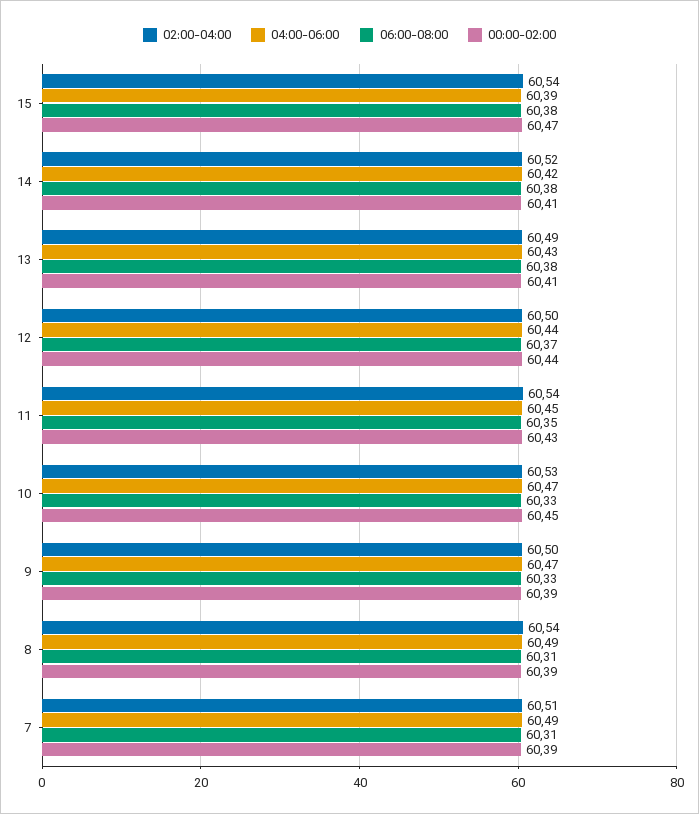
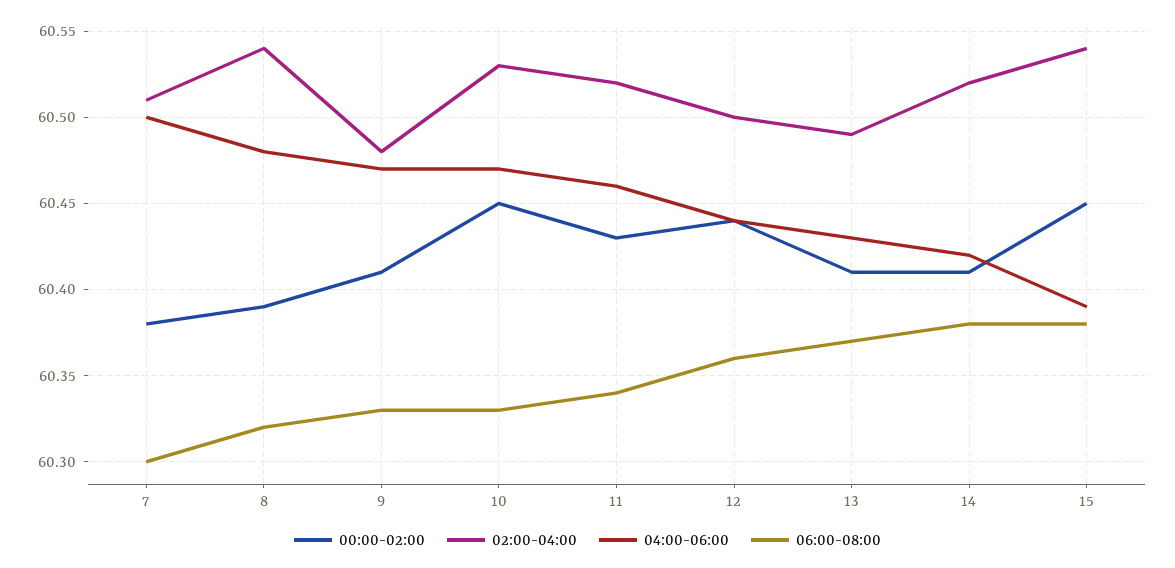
00:00-02:00, 15: 60.47 -> 60.45
06:00-08:00, 13: 60.38 -> 60.37
06:00-08:00, 12: 60.37 -> 60.36
02:00-04:00, 11: 60.54 -> 60.52
04:00-06:00, 11: 60.45 -> 60.46
06:00-08:00, 11: 60.35 -> 60.34
02:00-04:00, 9: 60.5 -> 60.48
00:00-02:00, 9: 60.39 -> 60.41
04:00-06:00, 8: 60.49 -> 60.48
06:00-08:00, 8: 60.31 -> 60.32
04:00-06:00, 7: 60.49 -> 60.5
06:00-08:00, 7: 60.31 -> 60.3
00:00-02:00, 7: 60.39 -> 60.38

